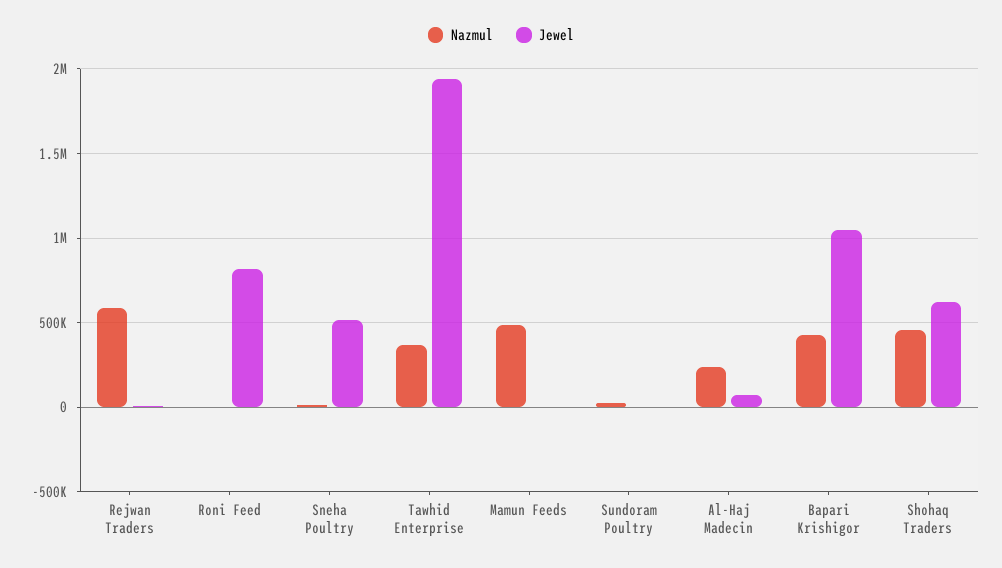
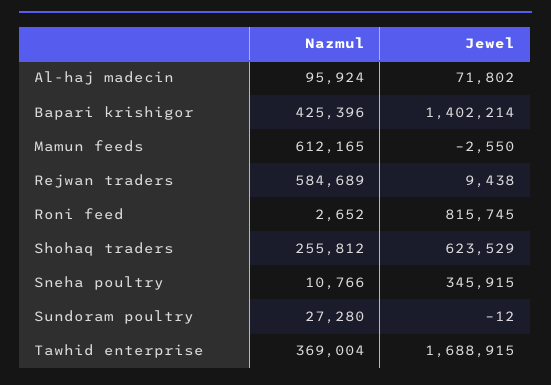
Jewel, Sneha Poultry: 500000 -> 345915
Jewel, Tawhid Enterprise: 1950000 -> 1688915
Nazmul, Mamun Feeds: 500000 -> 612165
Nazmul, Al-Haj Madecin: 250000 -> 95924
Jewel, Bapari Krishigor: 1050000 -> 1402214
Nazmul, Shohaq Traders: 450000 -> 255812

